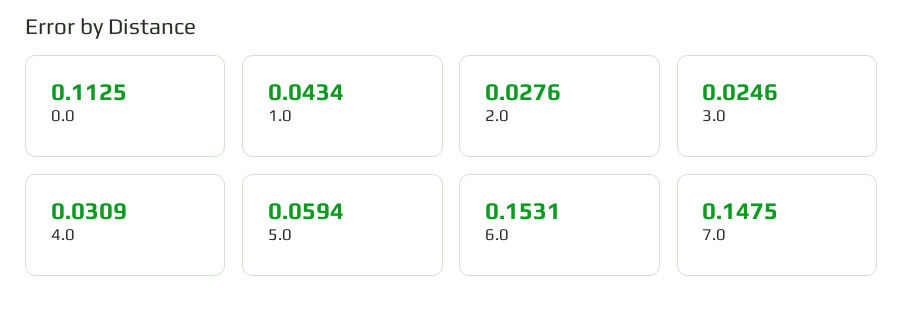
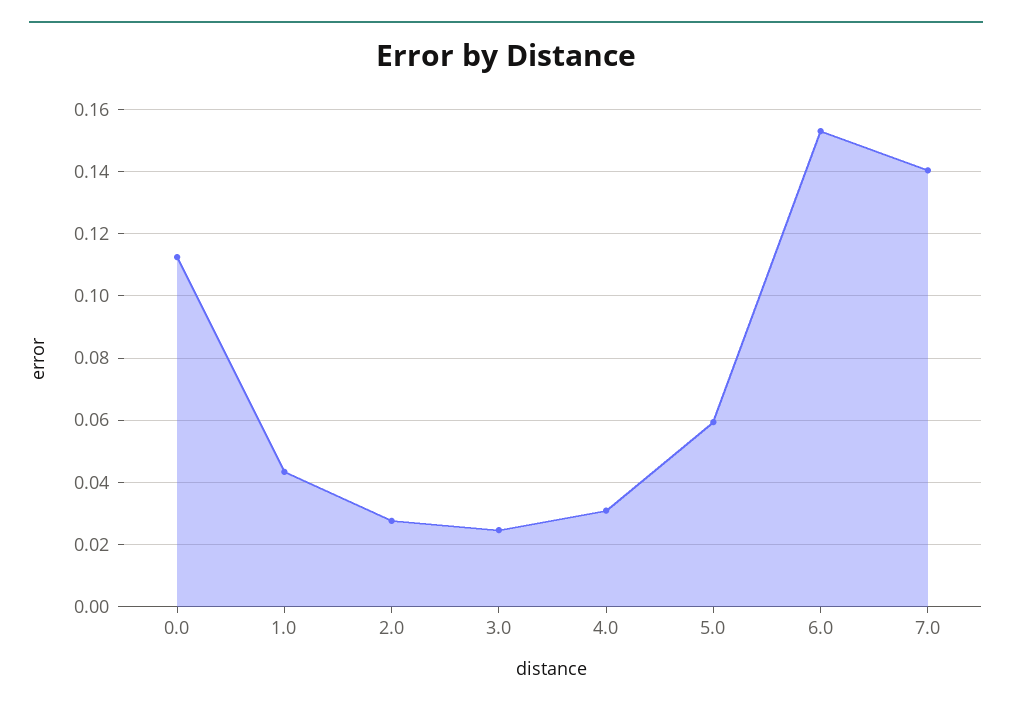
7.0: 0.1475 -> 0.14

